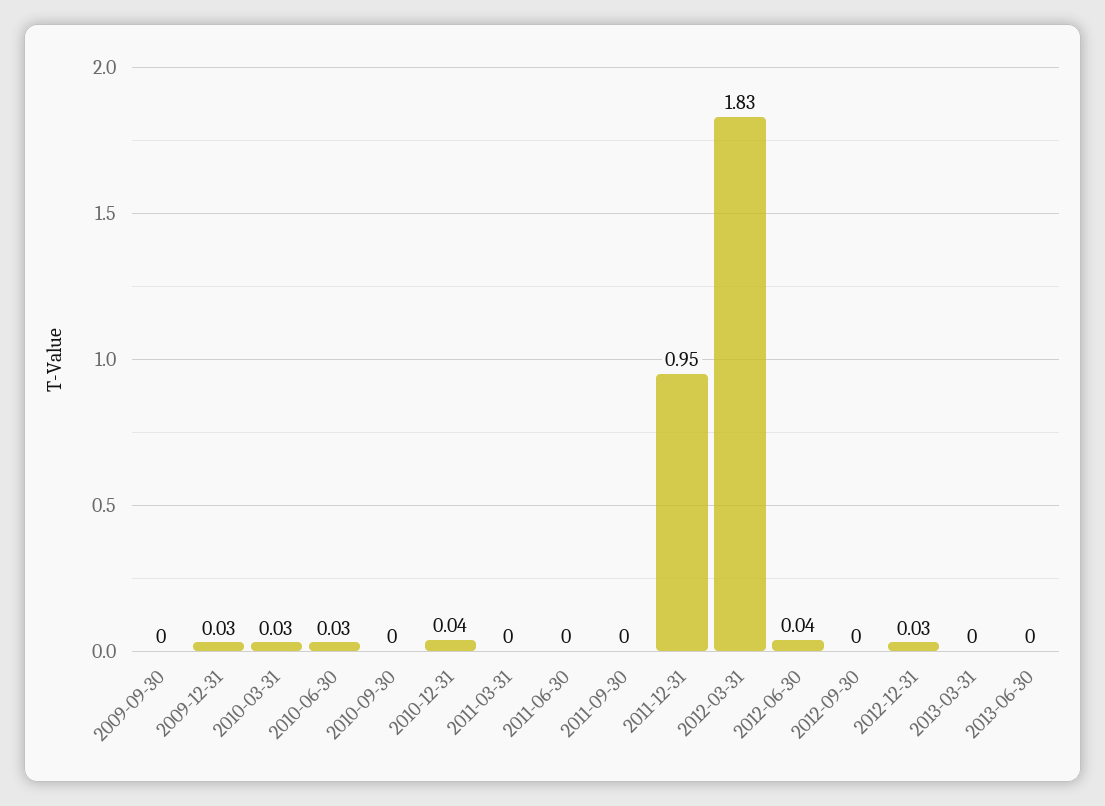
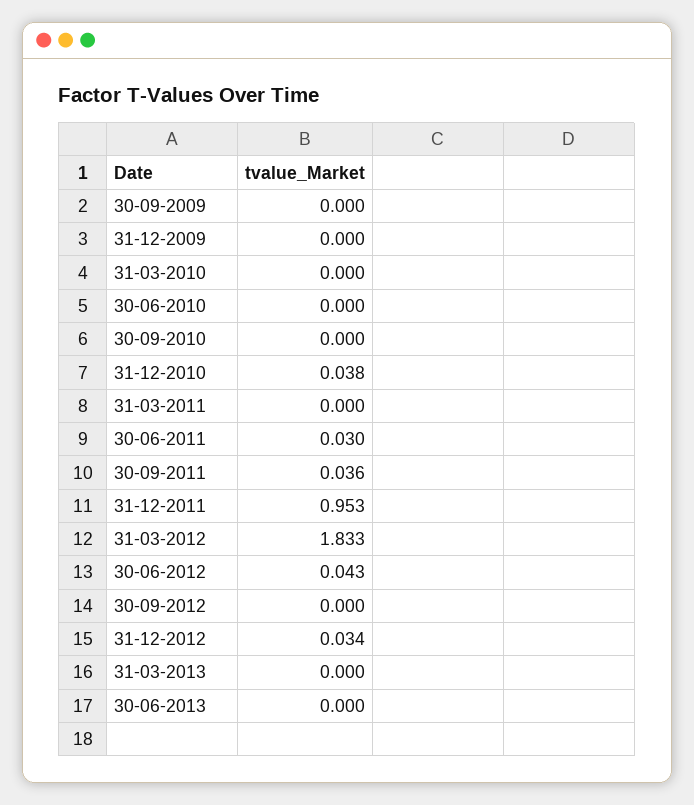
2009-12-31: 0.03 -> 0
2010-03-31: 0.03 -> 0
2010-06-30: 0.03 -> 0
2011-06-30: 0 -> 0.03
2011-09-30: 0 -> 0.036

